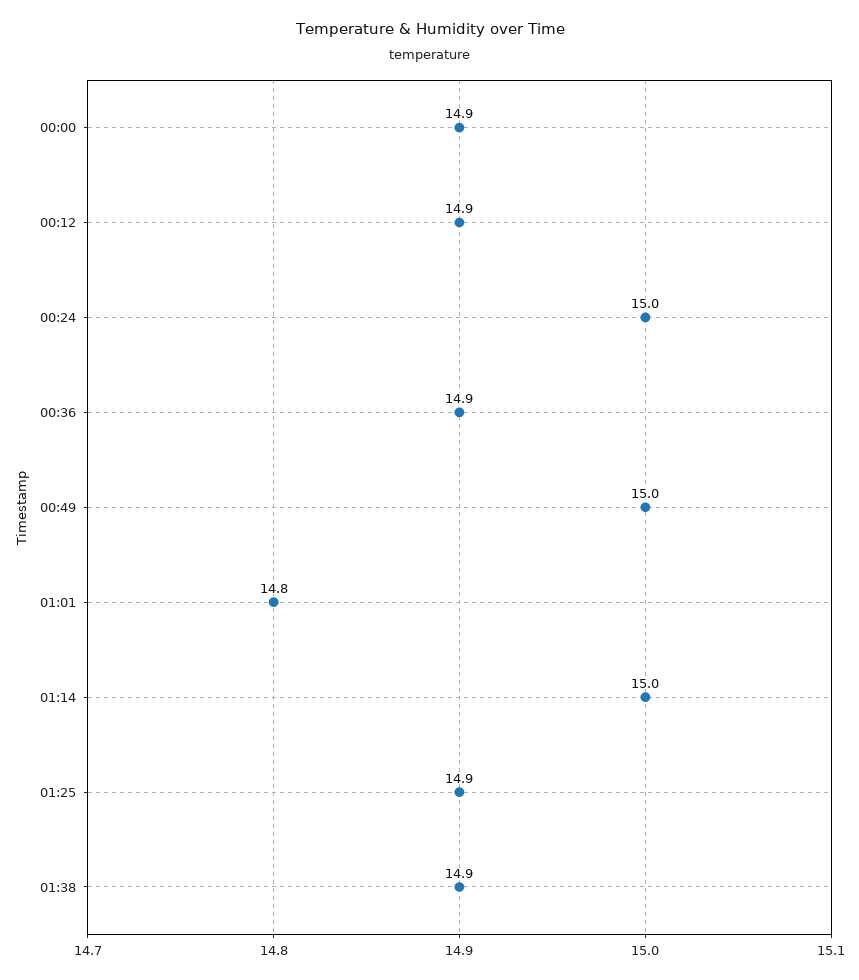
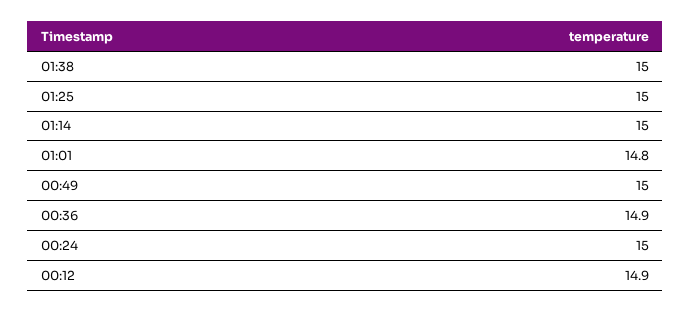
00:00: 14.9 -> none
01:25: 14.9 -> 15
01:38: 14.9 -> 15

